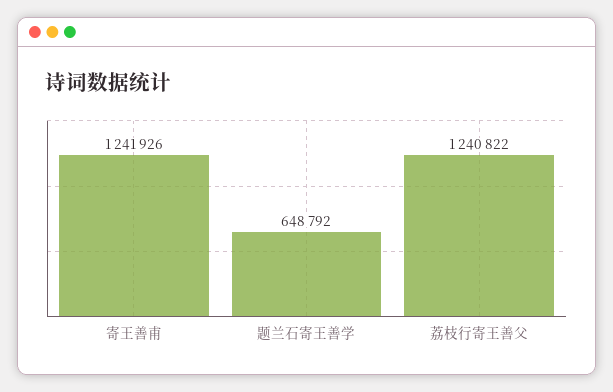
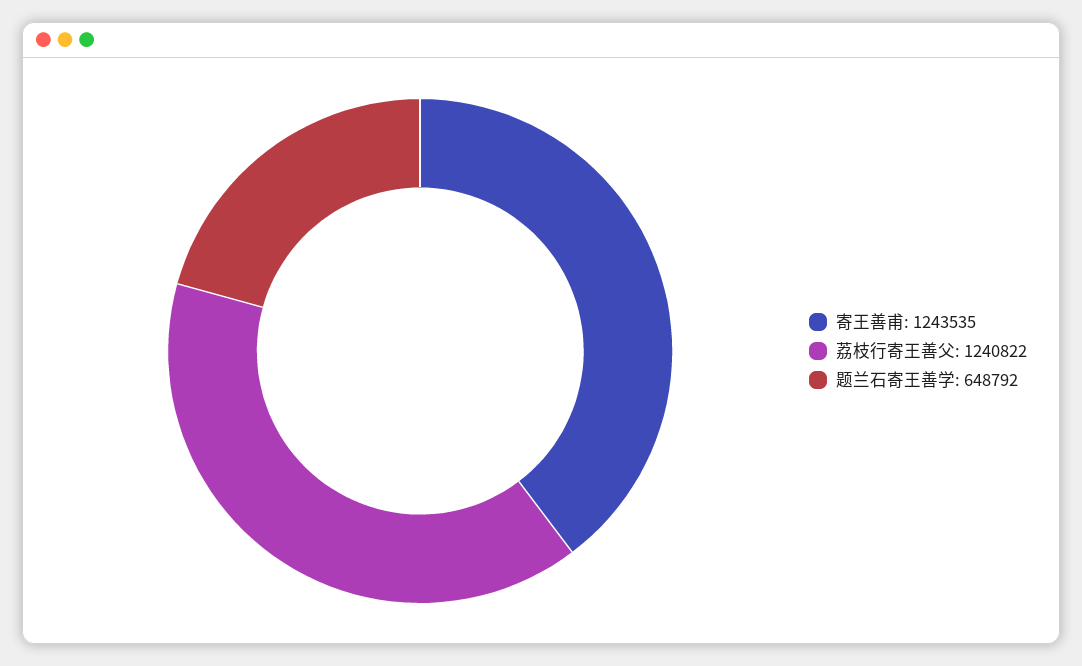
寄王善甫: 1241926 -> 1243535

